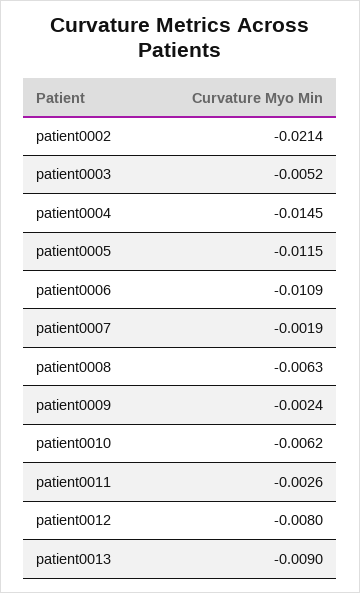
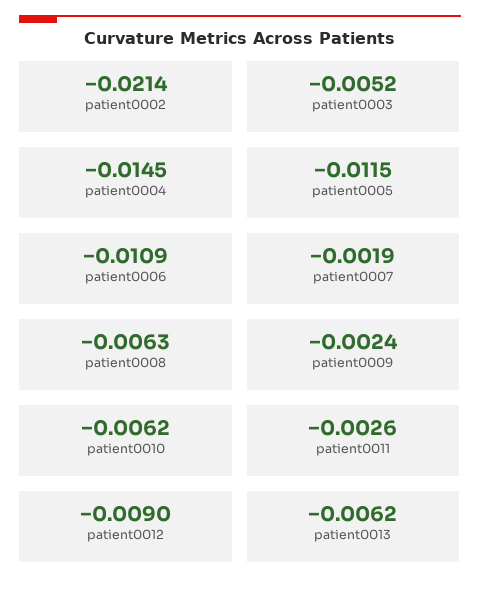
patient0012: -0.008 -> -0.009
patient0013: -0.009 -> -0.0062

